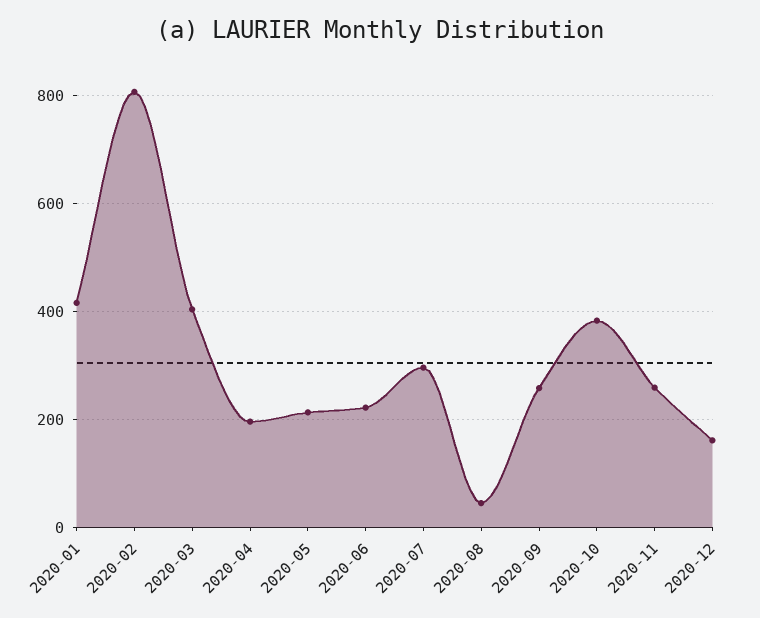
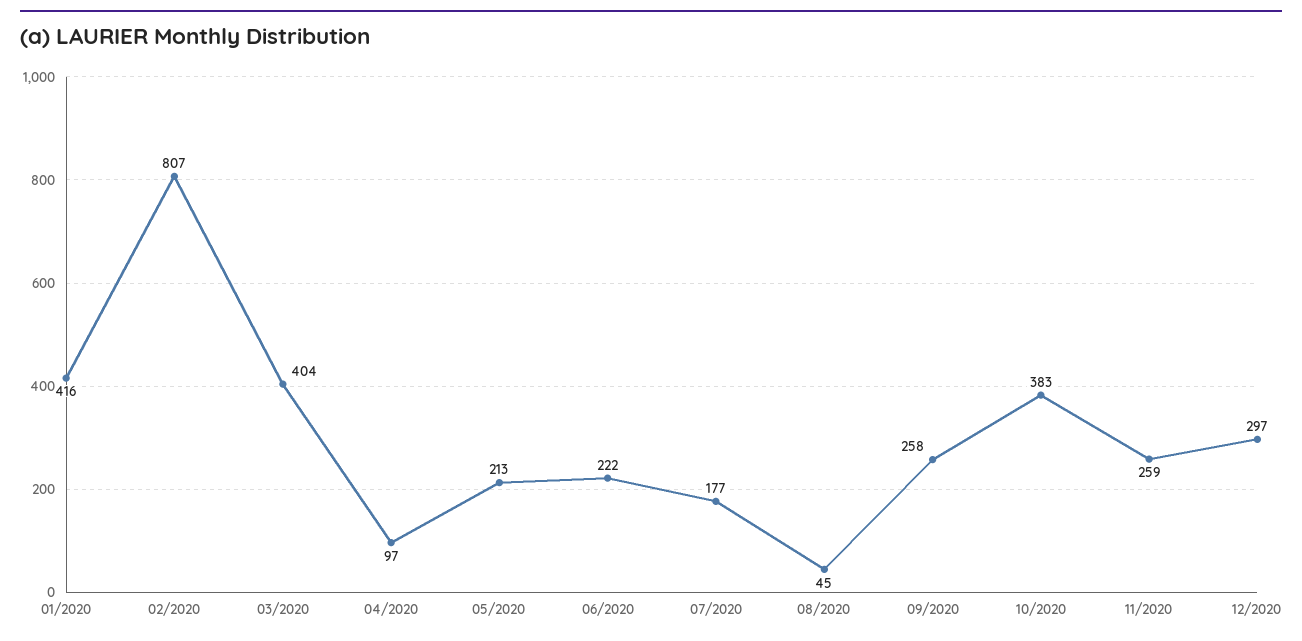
2020-04: 200 -> 97
2020-07: 300 -> 177
2020-12: 160 -> 297

